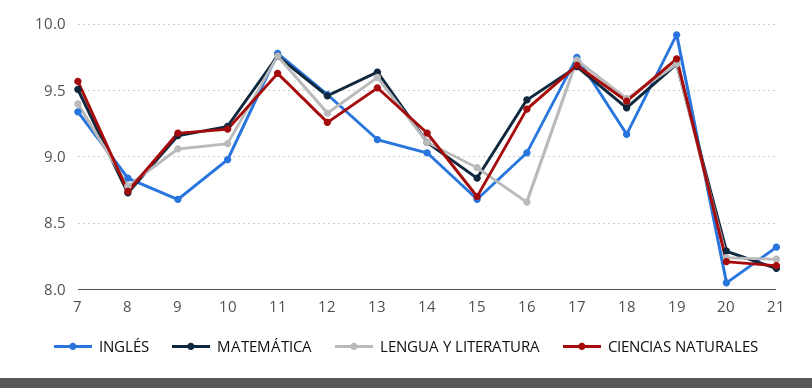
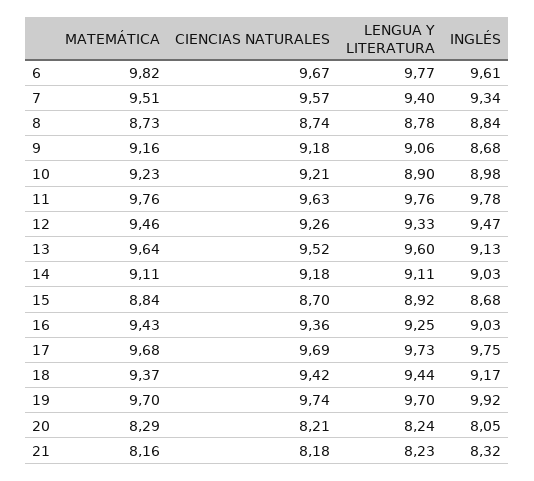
LENGUA Y LITERATURA, 10: 9.1 -> 8.9
LENGUA Y LITERATURA, 16: 8.65 -> 9.25
MATEMÁTICA, 6: none -> 9.82
CIENCIAS NATURALES, 6: none -> 9.67
LENGUA Y LITERATURA, 6: none -> 9.77
INGLÉS, 6: none -> 9.61

